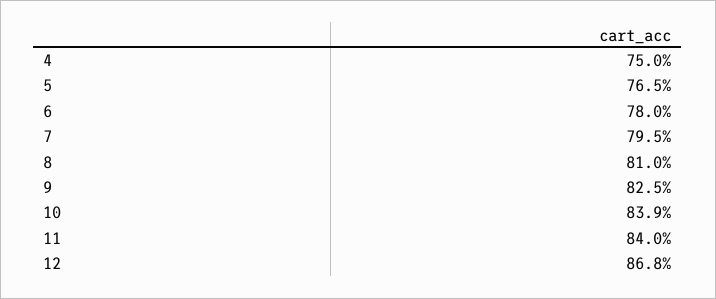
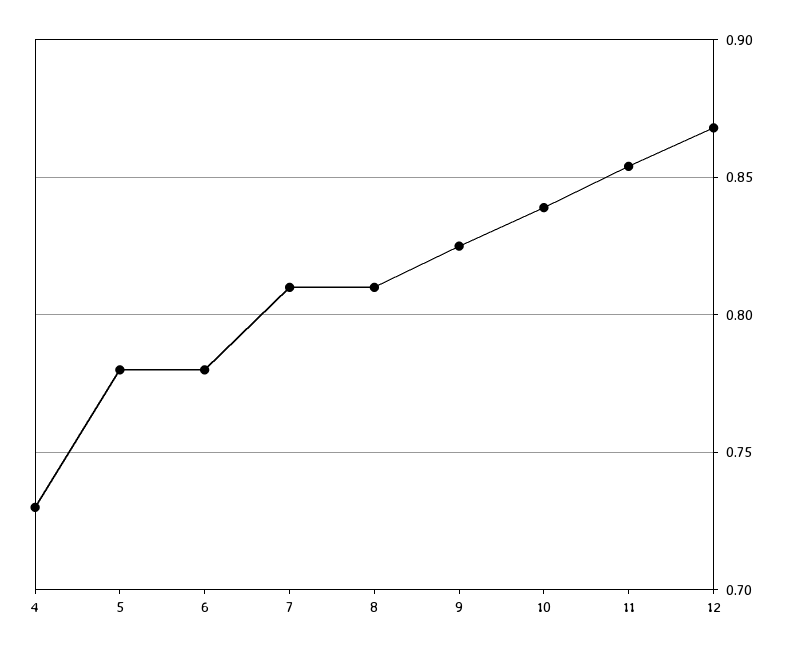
4: 0.75 -> 0.73
5: 0.765 -> 0.78
7: 0.795 -> 0.81
11: 0.84 -> 0.855

